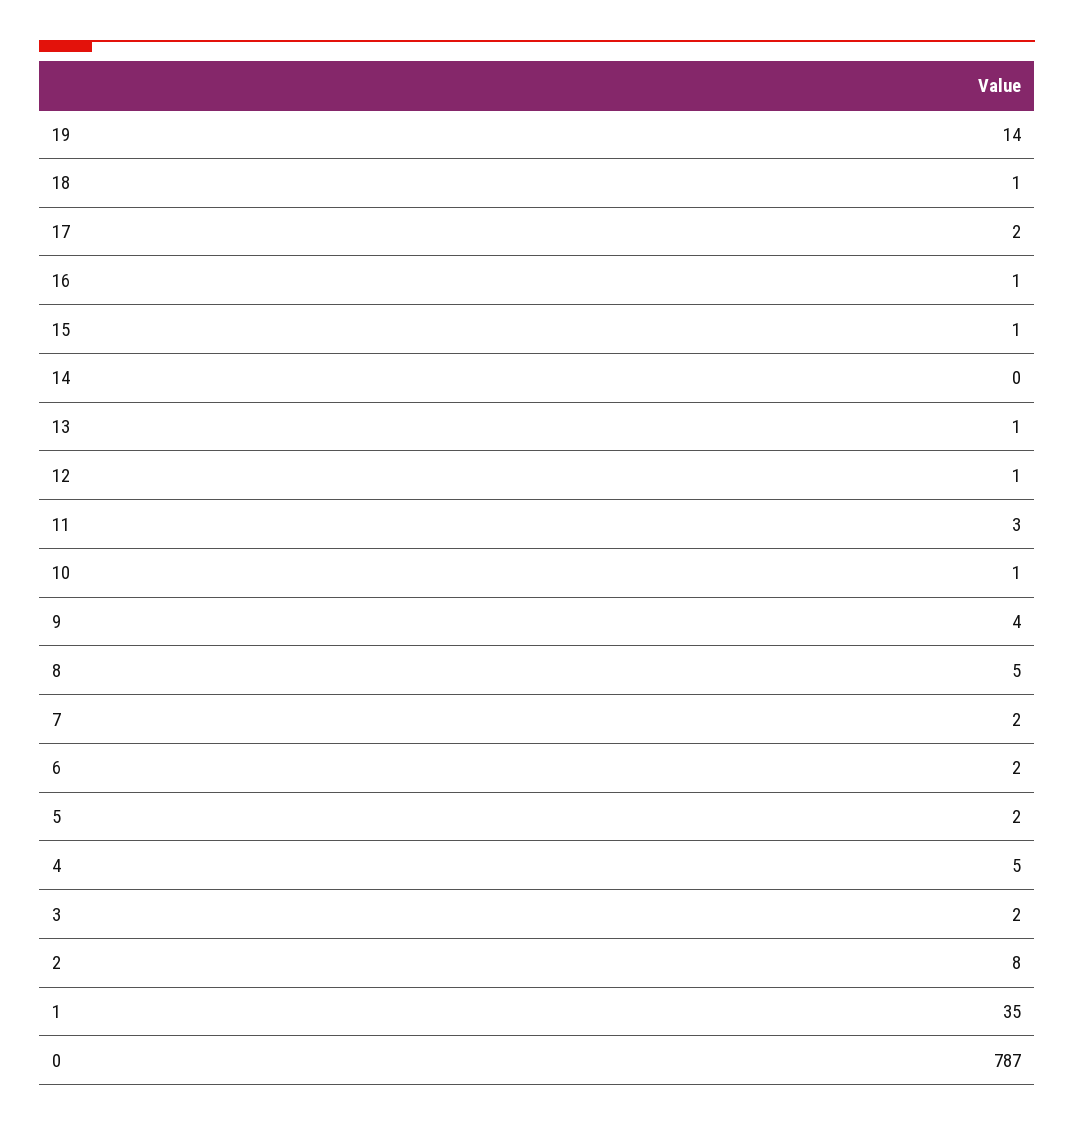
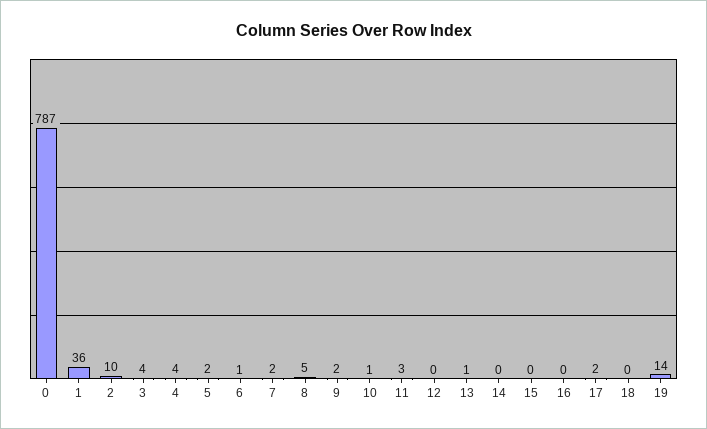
18: 1 -> 0
16: 1 -> 0
15: 1 -> 0
12: 1 -> 0
9: 4 -> 2
6: 2 -> 1
4: 5 -> 4
3: 2 -> 4
2: 8 -> 10
1: 35 -> 36

